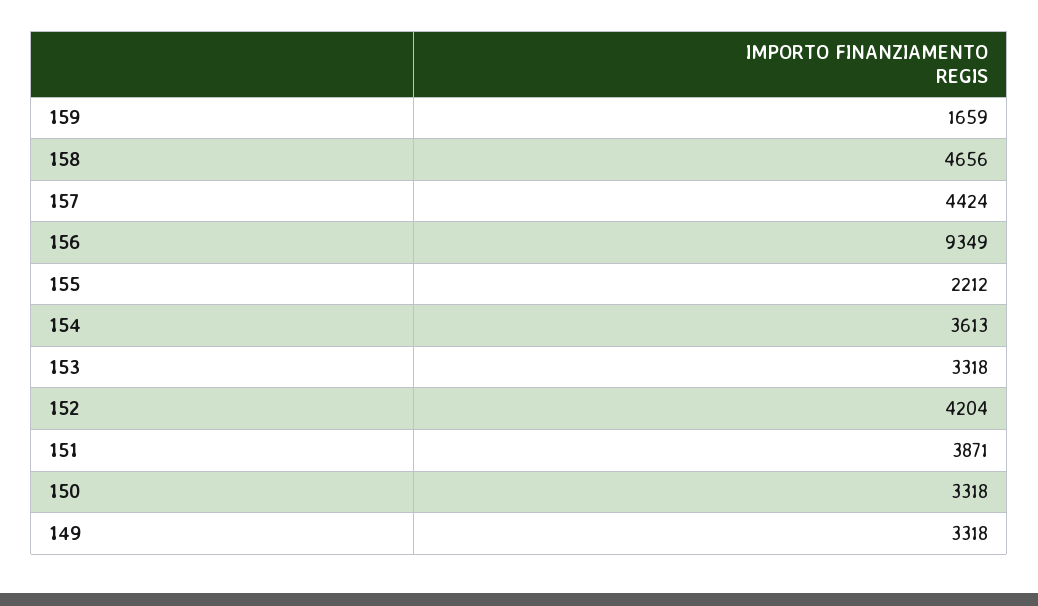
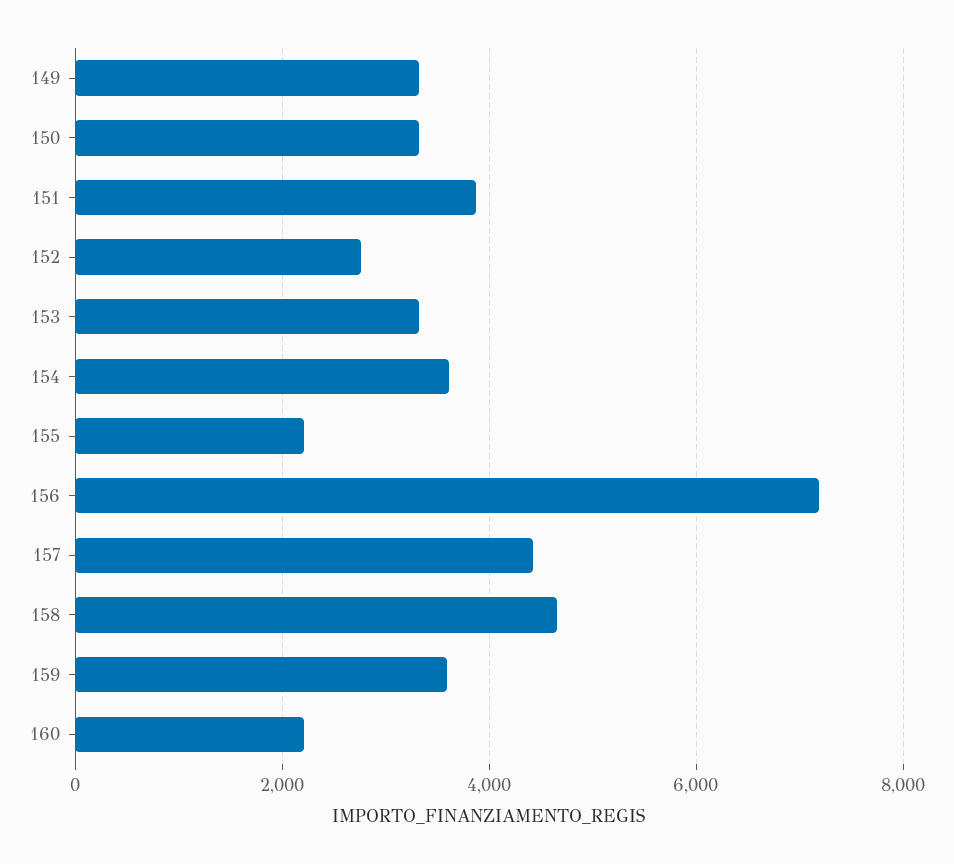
159: 1659 -> 3600
156: 9349 -> 7200
152: 4204 -> 2800
160: none -> 2200

